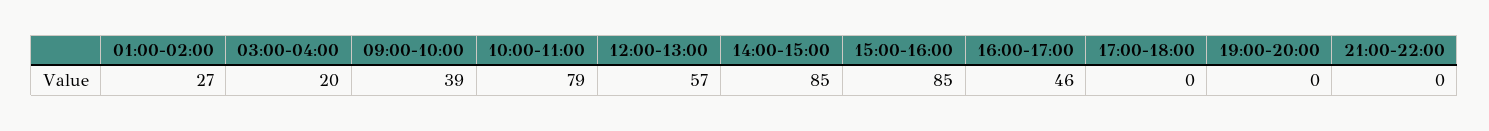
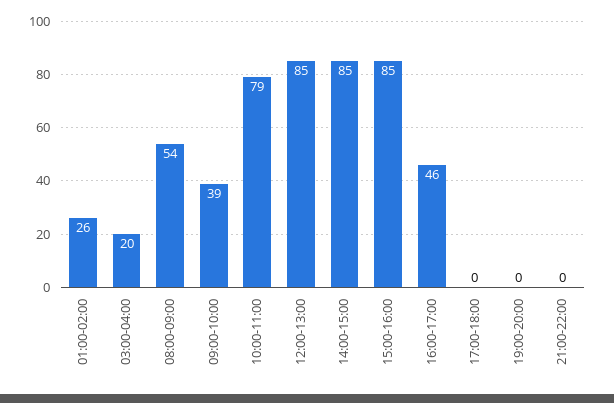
01:00-02:00: 27 -> 26
12:00-13:00: 57 -> 85
08:00-09:00: none -> 54

